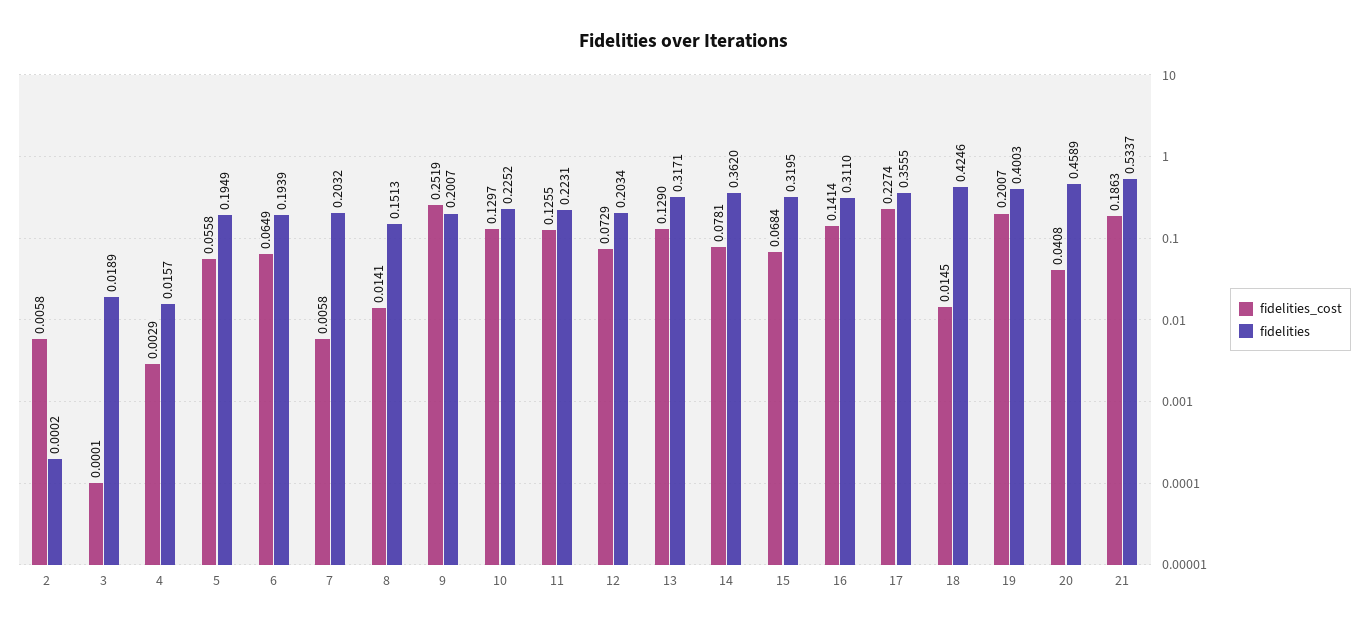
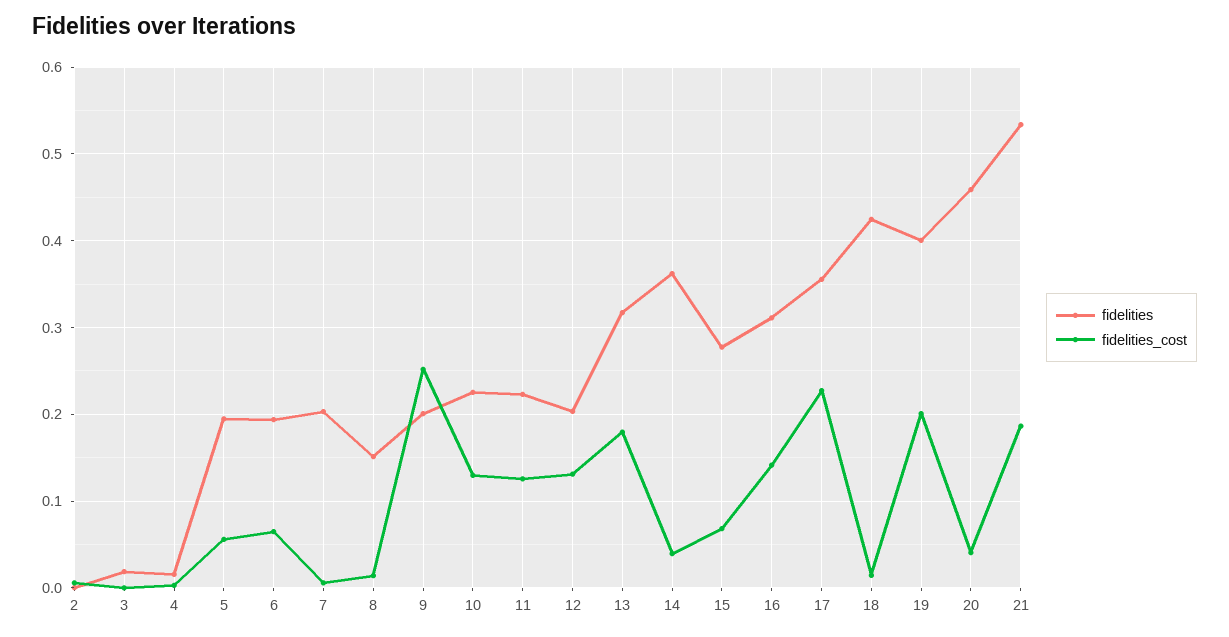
fidelities_cost, 12: 0.0729 -> 0.13
fidelities_cost, 13: 0.129 -> 0.18
fidelities_cost, 14: 0.0781 -> 0.04
fidelities, 15: 0.3195 -> 0.28

